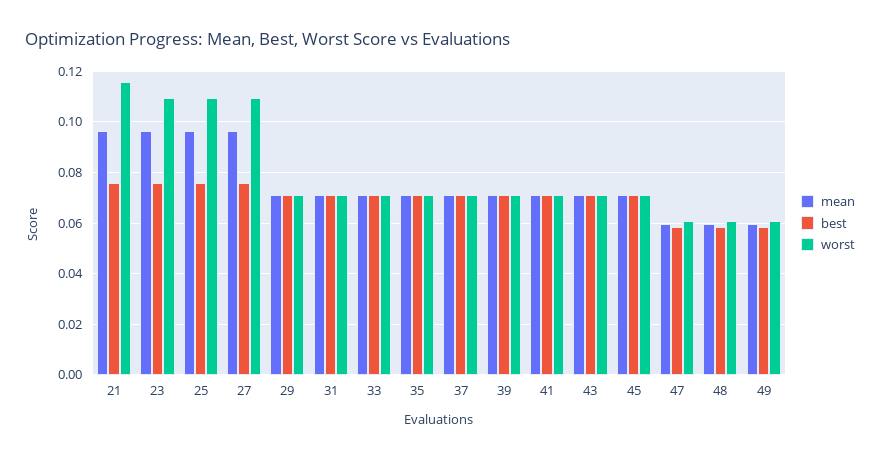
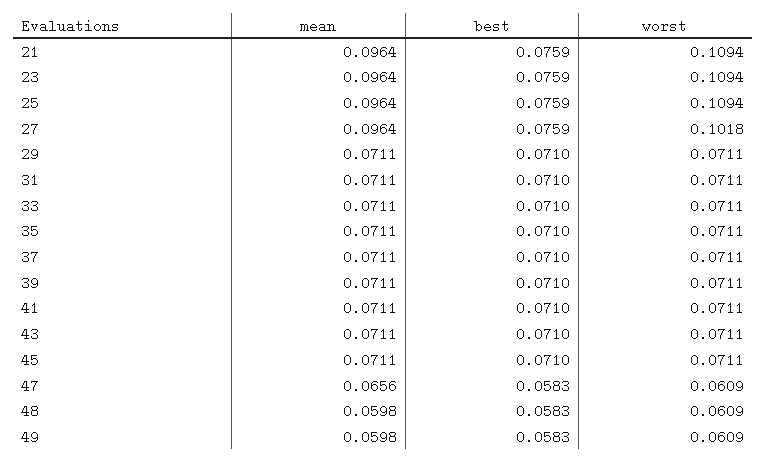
worst, 21: 0.115 -> 0.1094
worst, 27: 0.11 -> 0.1018
mean, 47: 0.06 -> 0.0656

